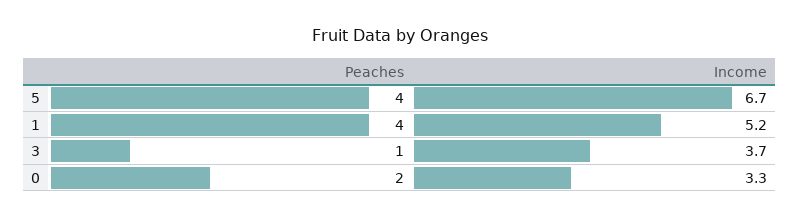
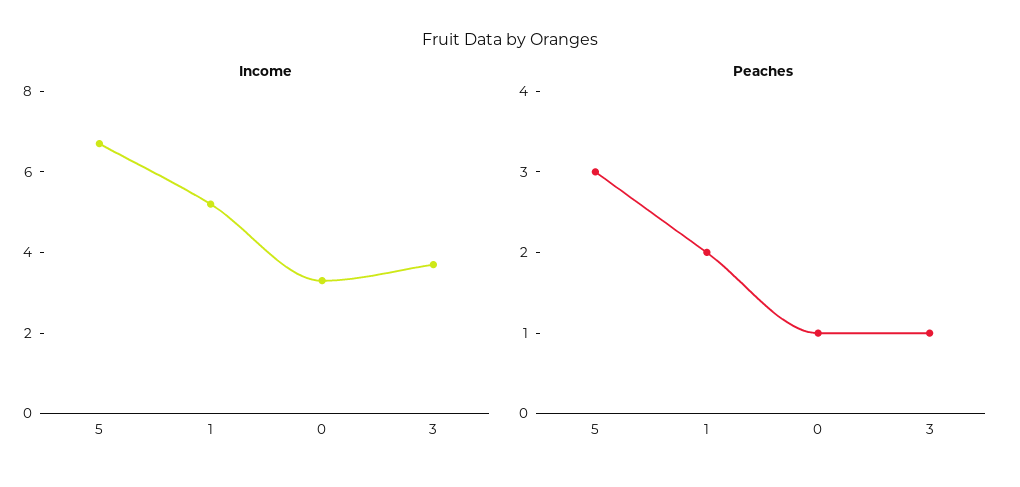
Peaches, 5: 4 -> 3
Peaches, 1: 4 -> 2
Peaches, 0: 2 -> 1

